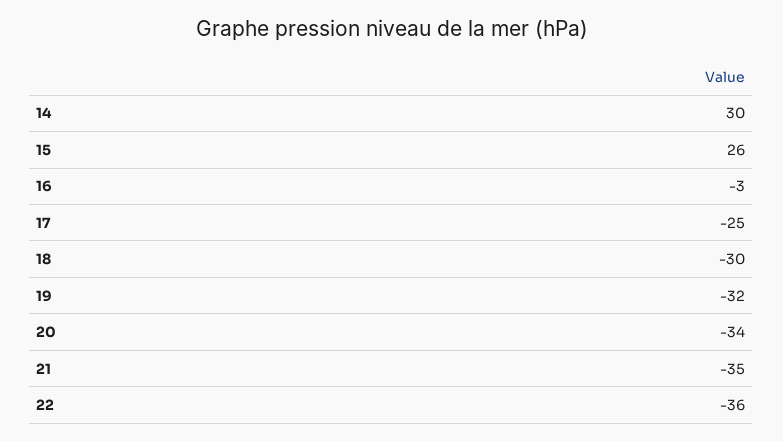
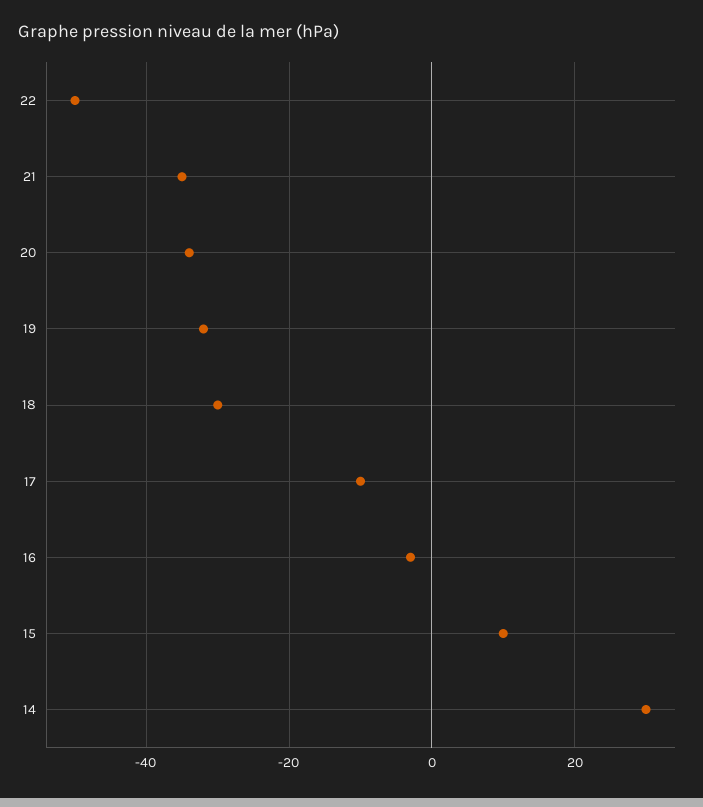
15: 26 -> 10
17: -25 -> -10
22: -36 -> -50

